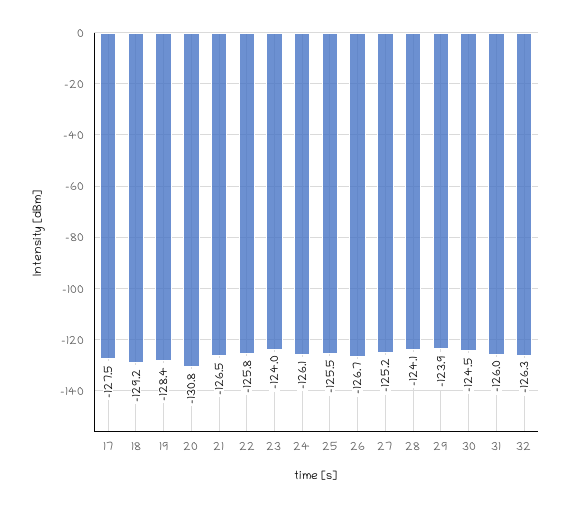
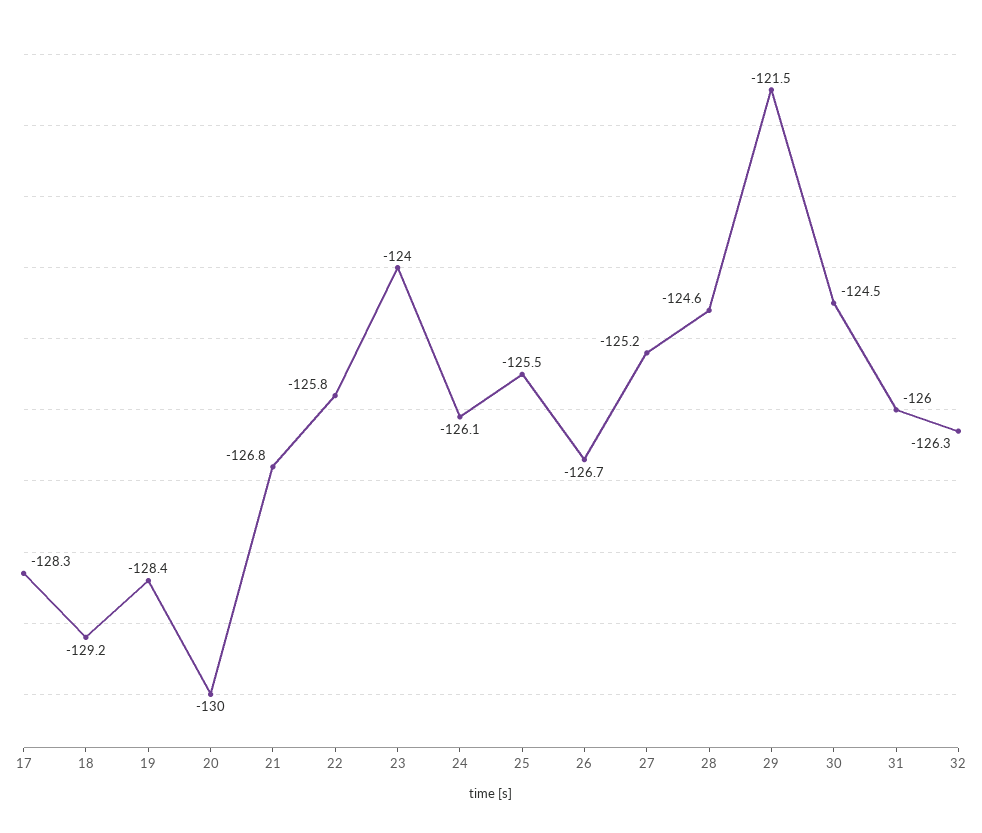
17: -127.5 -> -128.3
20: -130.8 -> -130
21: -126.5 -> -126.8
28: -124.1 -> -124.6
29: -123.9 -> -121.5

